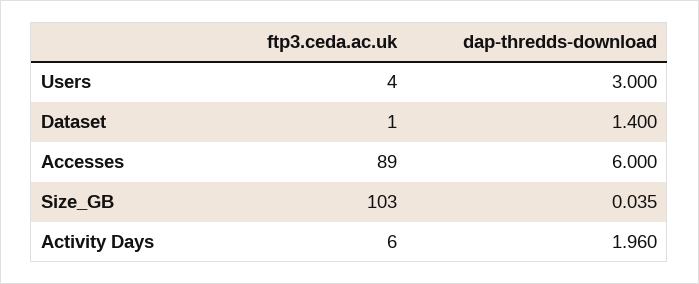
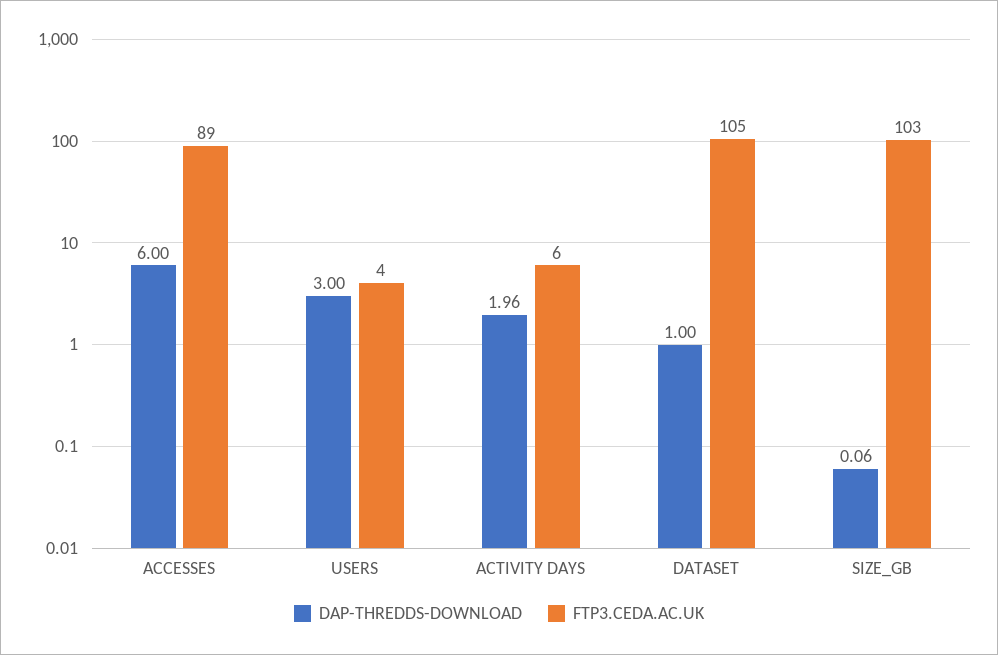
ftp3.ceda.ac.uk, Dataset: 1 -> 105
dap-thredds-download, Dataset: 1.4 -> 1
dap-thredds-download, Size_GB: 0.035 -> 0.06

